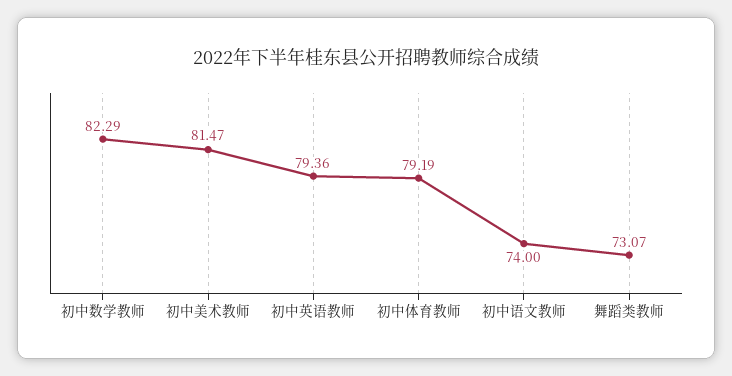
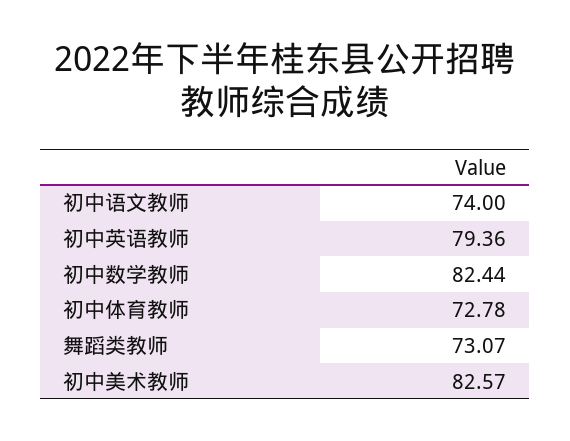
初中数学教师: 82.29 -> 82.44
初中美术教师: 81.47 -> 82.57
初中体育教师: 79.19 -> 72.78

